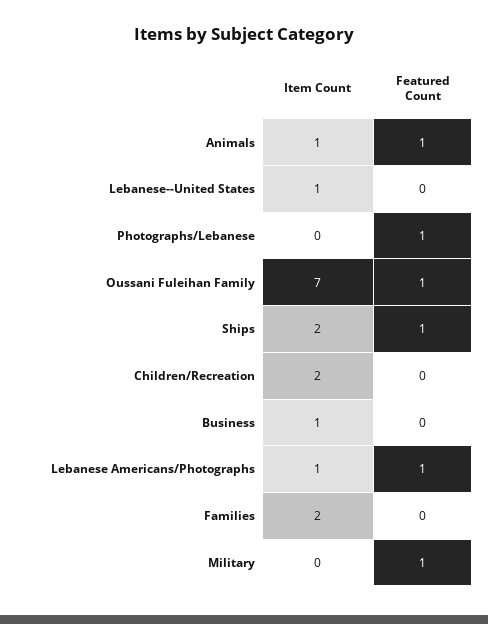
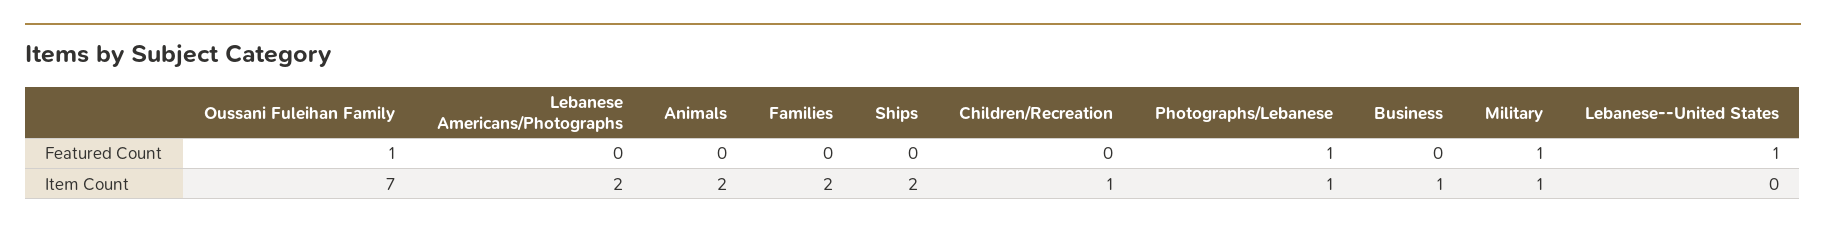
Item Count, Animals: 1 -> 2
Featured Count, Animals: 1 -> 0
Item Count, Lebanese--United States: 1 -> 0
Featured Count, Lebanese--United States: 0 -> 1
Item Count, Photographs/Lebanese: 0 -> 1
Featured Count, Ships: 1 -> 0
Item Count, Children/Recreation: 2 -> 1
Item Count, Lebanese Americans/Photographs: 1 -> 2
Featured Count, Lebanese Americans/Photographs: 1 -> 0
Item Count, Military: 0 -> 1

